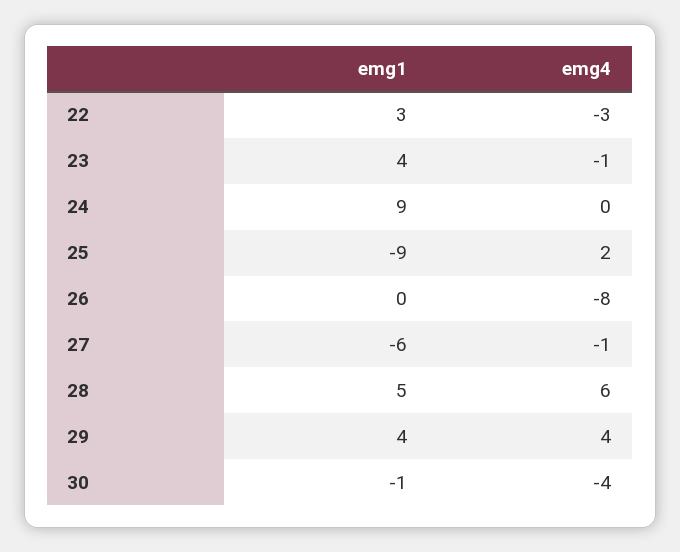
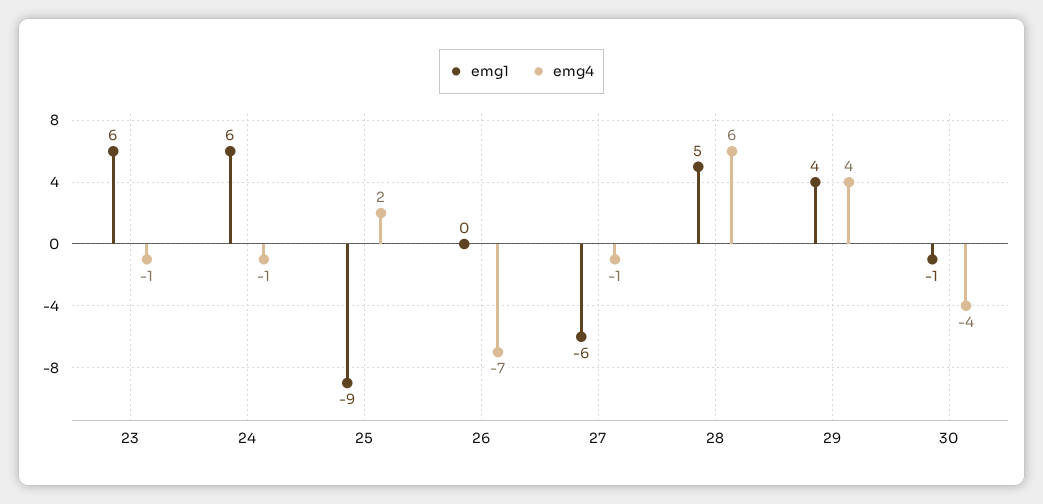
emg1, 22: 3 -> none
emg4, 22: -3 -> none
emg1, 23: 4 -> 6
emg1, 24: 9 -> 6
emg4, 24: 0 -> -1
emg4, 26: -8 -> -7

